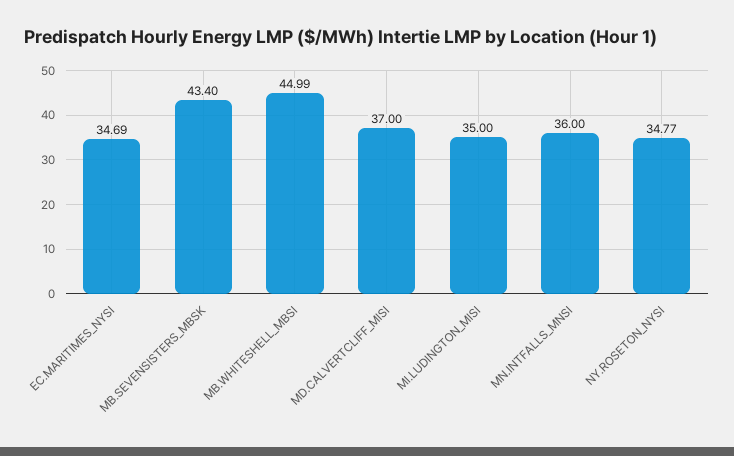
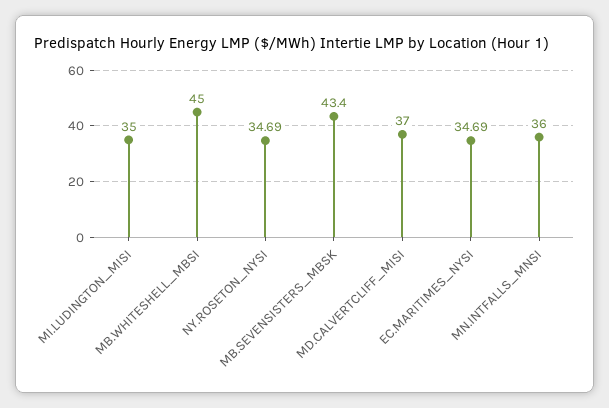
MB.WHITESHELL_MBSI: 44.99 -> 45
NY.ROSETON_NYSI: 34.77 -> 34.69

